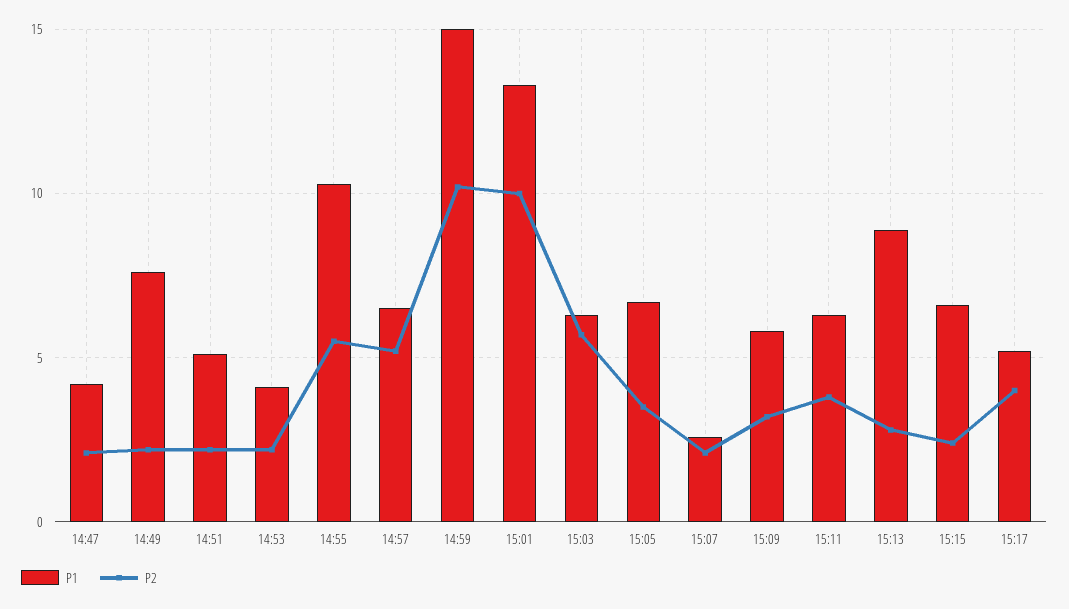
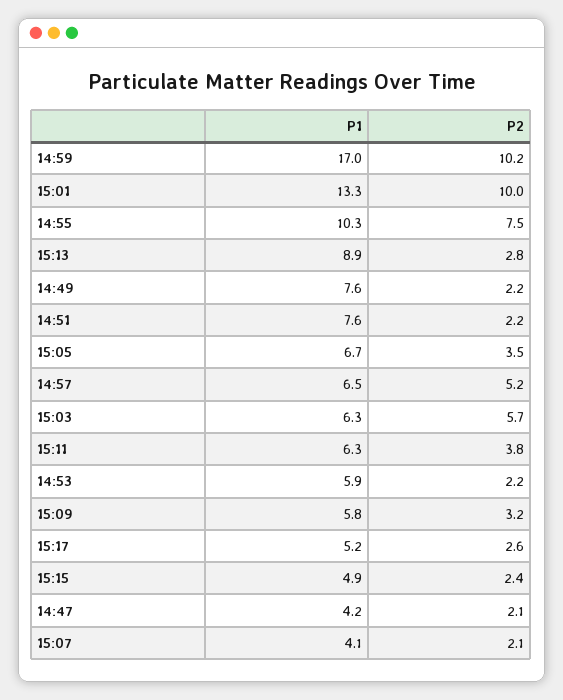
P1, 14:51: 5 -> 7.6
P1, 14:53: 4 -> 5.9
P2, 14:55: 5.5 -> 7.5
P1, 14:59: 15 -> 17
P1, 15:07: 2.5 -> 4.1
P1, 15:15: 6.5 -> 4.9
P2, 15:17: 4 -> 2.6

